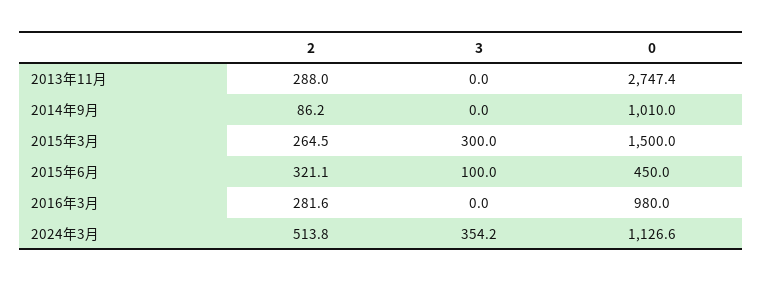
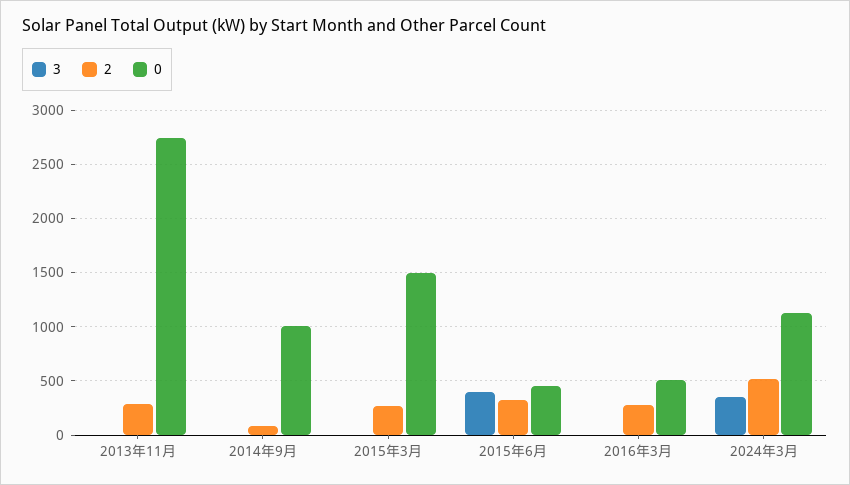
3, 2015年3月: 300 -> 0
3, 2015年6月: 100 -> 400
0, 2016年3月: 980 -> 500

